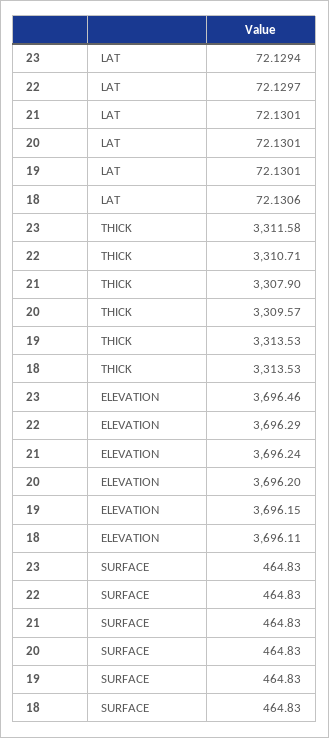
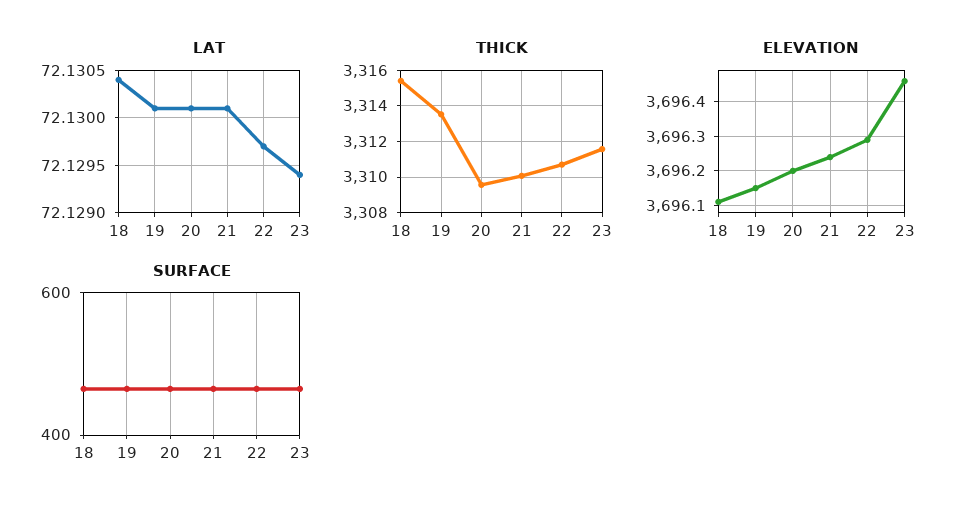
LAT, 18: 72.1306 -> 72.1304
THICK, 21: 3307.9 -> 3310
THICK, 18: 3313.53 -> 3315.5

